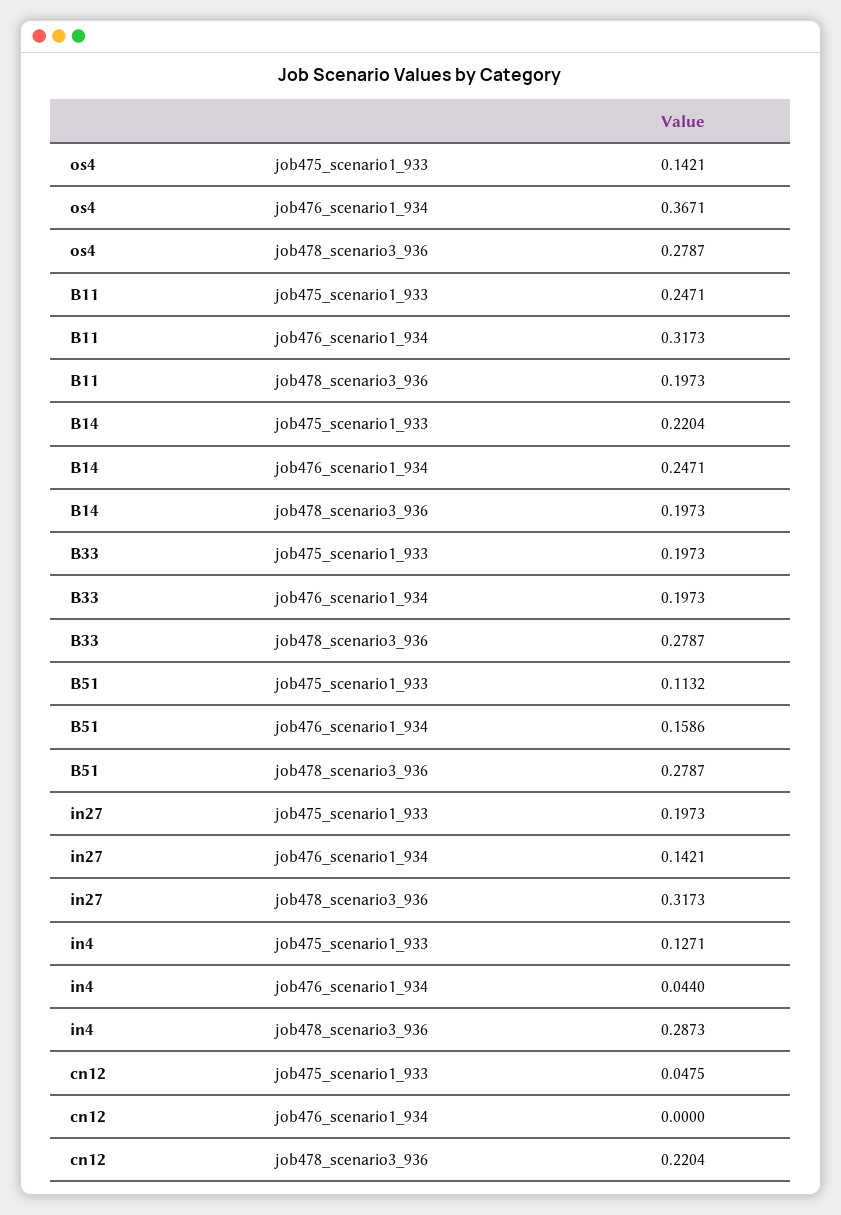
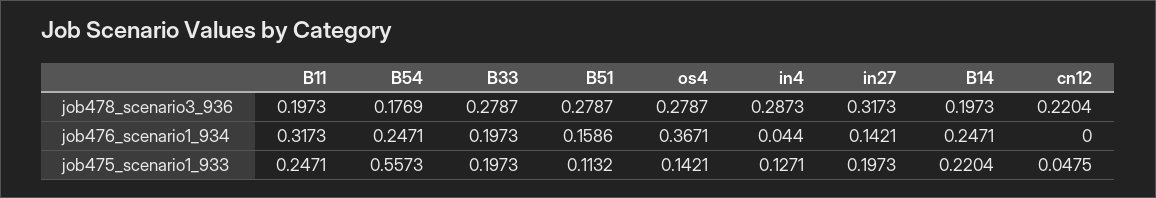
B54, job478_scenario3_936: none -> 0.1769
B54, job476_scenario1_934: none -> 0.2471
B54, job475_scenario1_933: none -> 0.5573

